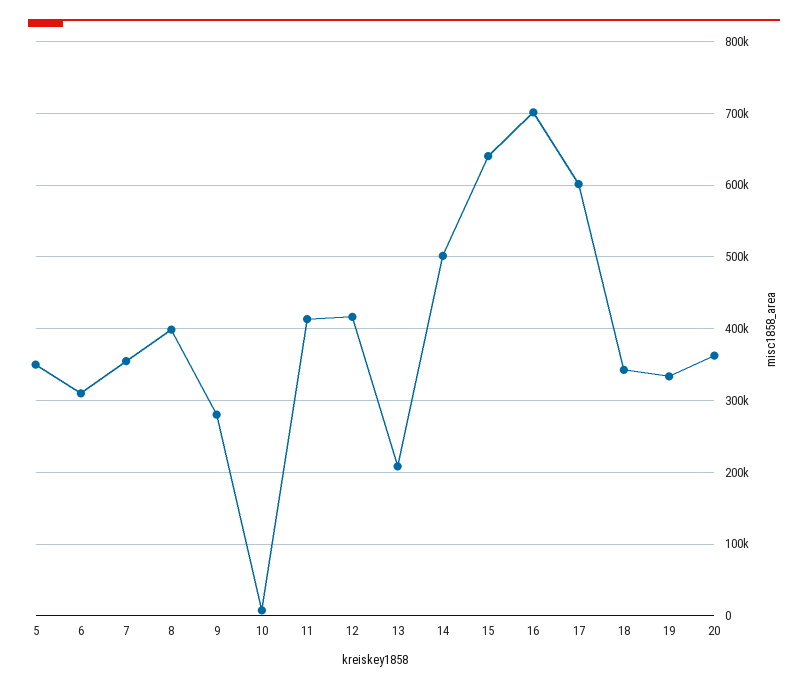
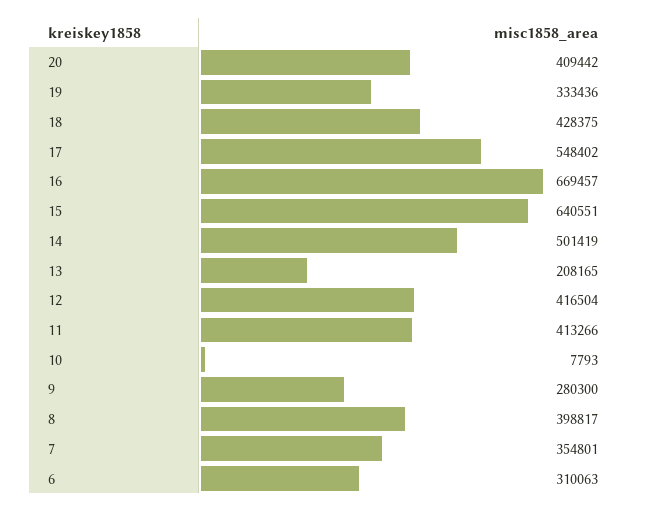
5: 350000 -> none
16: 700000 -> 669457
17: 600000 -> 548402
18: 340000 -> 428375
20: 360000 -> 409442

